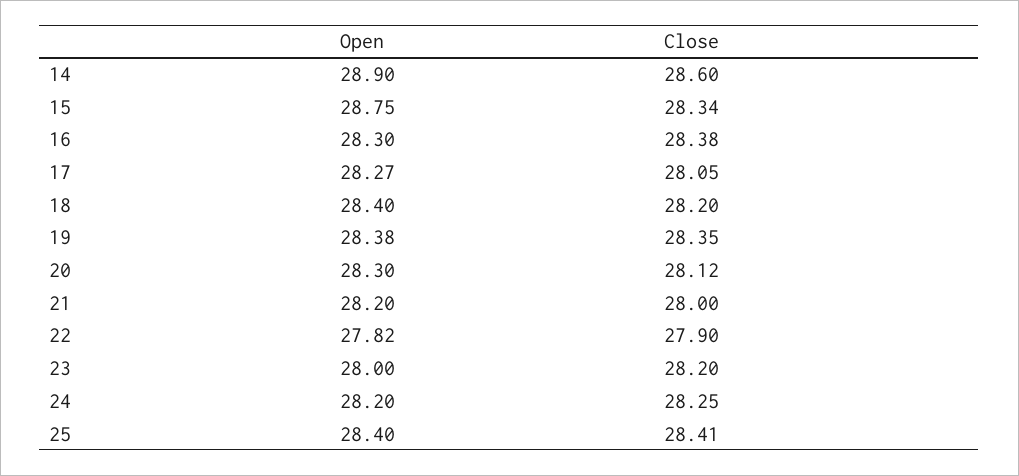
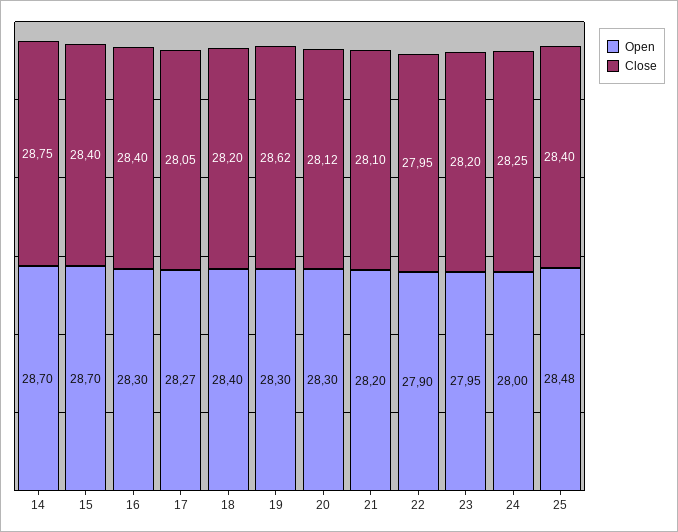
Open, 14: 28.9 -> 28.7
Close, 14: 28.6 -> 28.75
Open, 15: 28.75 -> 28.7
Close, 15: 28.34 -> 28.4
Close, 16: 28.38 -> 28.4
Open, 19: 28.38 -> 28.3
Close, 19: 28.35 -> 28.62
Close, 21: 28 -> 28.1
Open, 22: 27.82 -> 27.9
Close, 22: 27.9 -> 27.95
Open, 23: 28 -> 27.95
Open, 24: 28.2 -> 28
Open, 25: 28.4 -> 28.48
Close, 25: 28.41 -> 28.4

